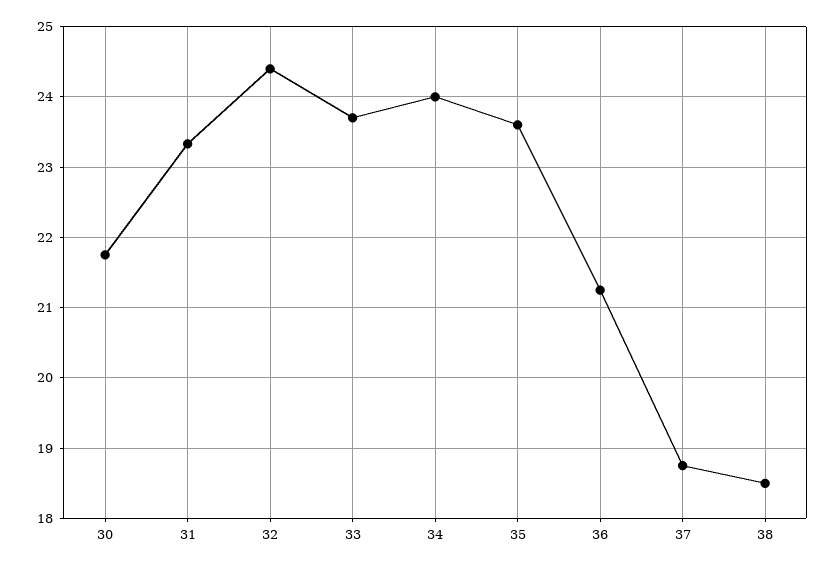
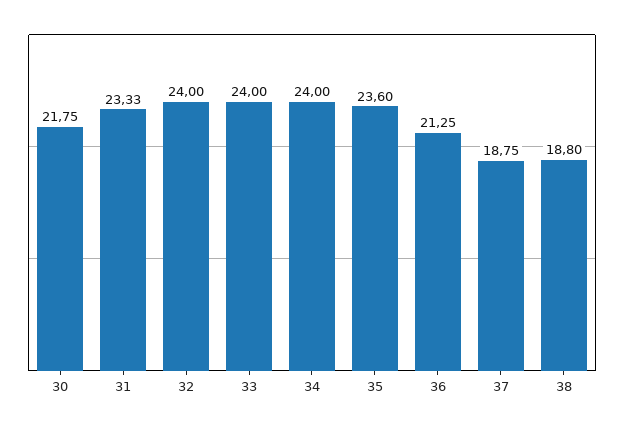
32: 24.4 -> 24
33: 23.7 -> 24
38: 18.5 -> 18.8

